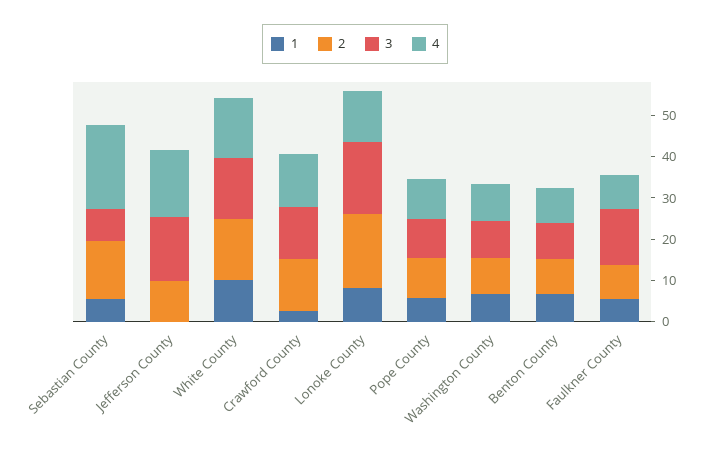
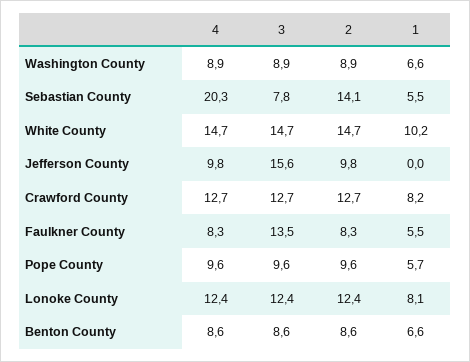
4, Jefferson County: 16 -> 9.8
1, Crawford County: 2 -> 8.2
2, Lonoke County: 18 -> 12.4
3, Lonoke County: 18 -> 12.4

